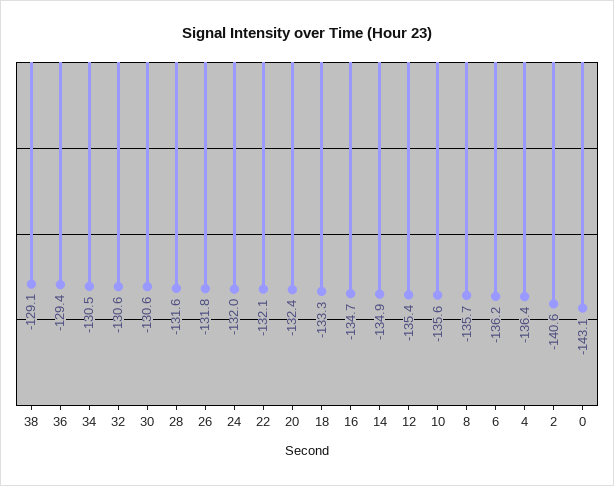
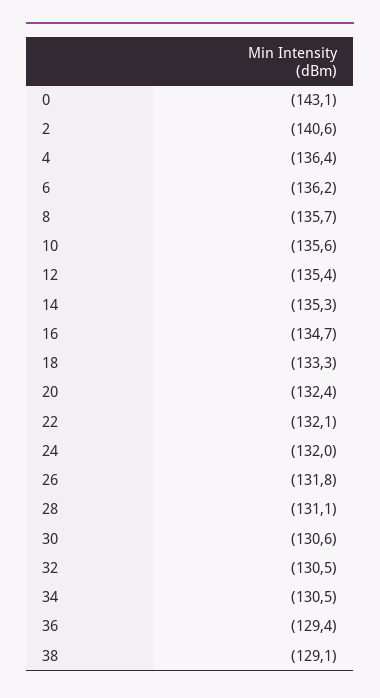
32: -130.6 -> -130.5
28: -131.6 -> -131.1
14: -134.9 -> -135.3

